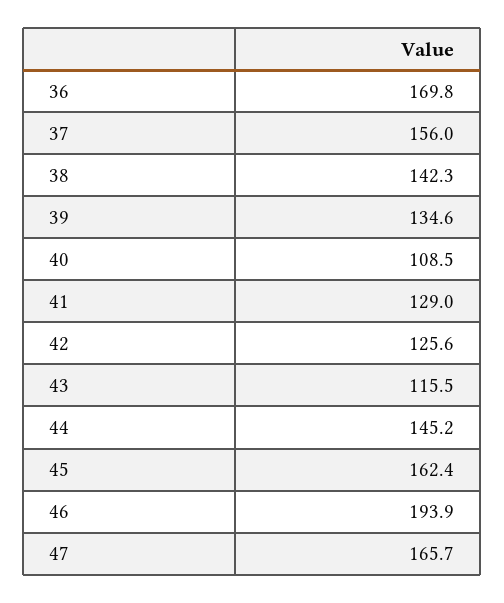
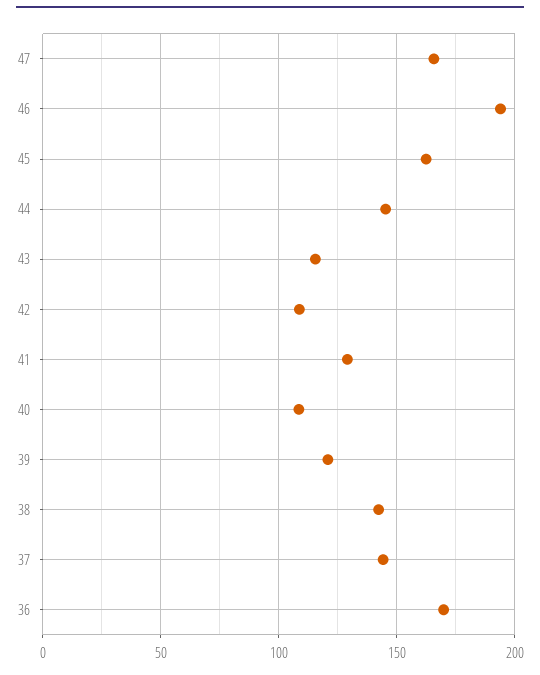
37: 156 -> 145
39: 134.6 -> 120
42: 125.6 -> 110

